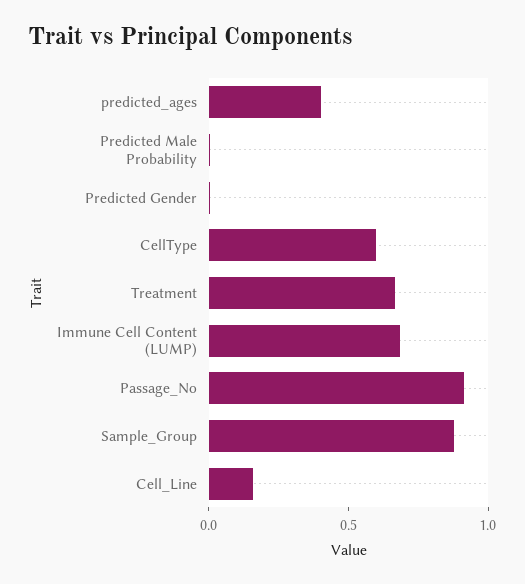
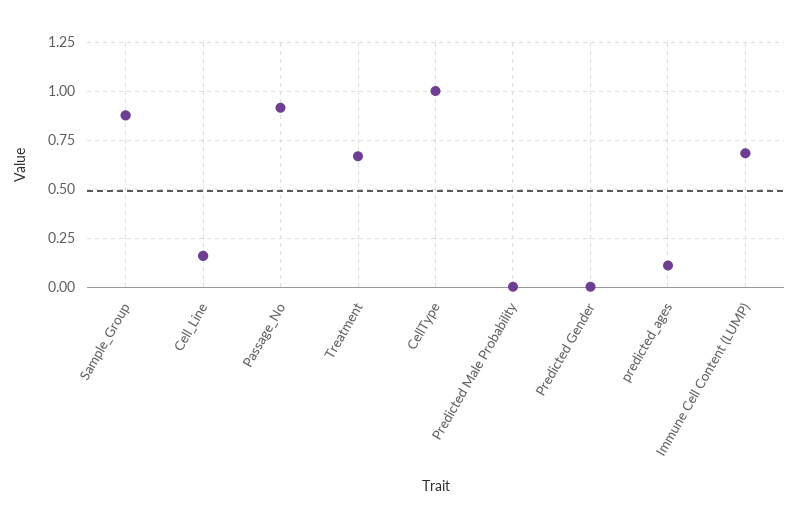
predicted_ages: 0.4 -> 0.1
CellType: 0.6 -> 1

